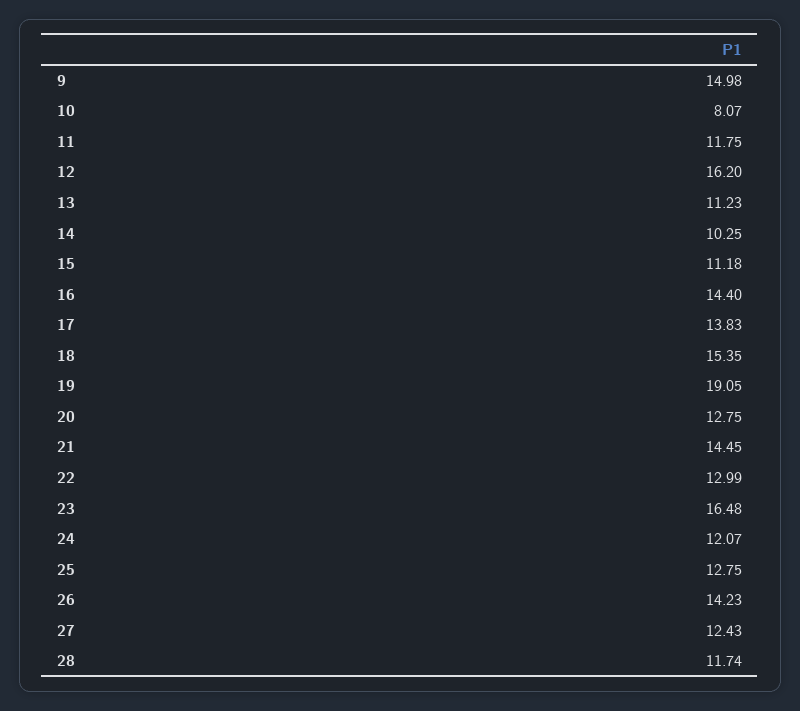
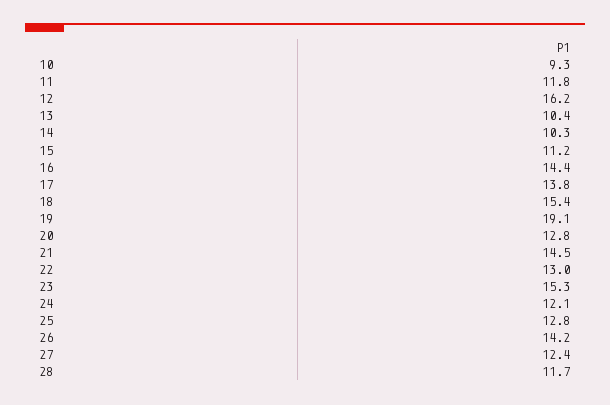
9: 14.98 -> none
10: 8.07 -> 9.3
13: 11.23 -> 10.4
23: 16.48 -> 15.3

